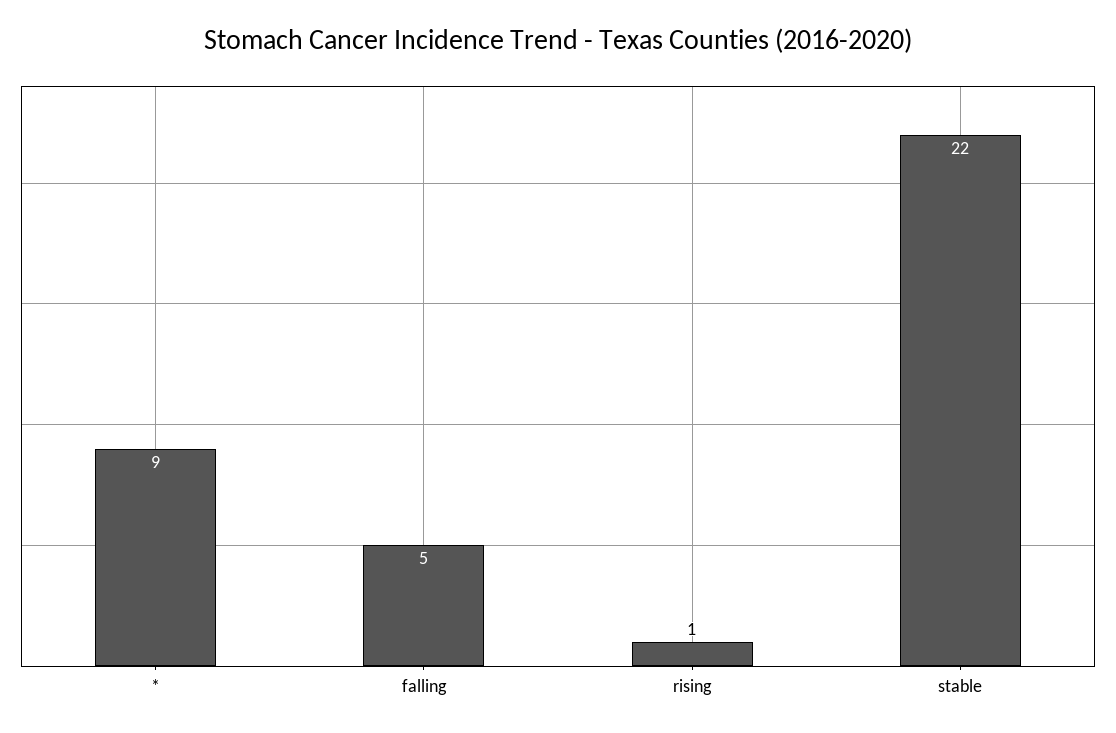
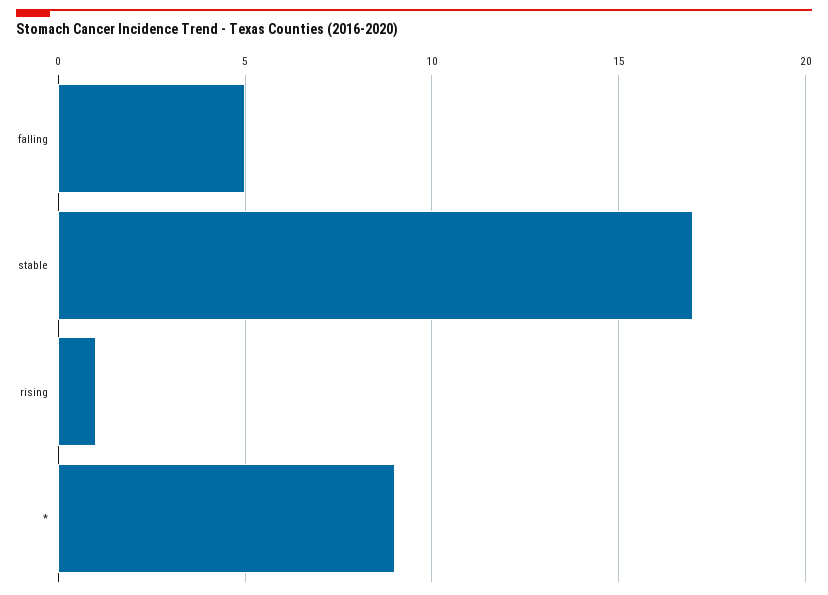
stable: 22 -> 17

